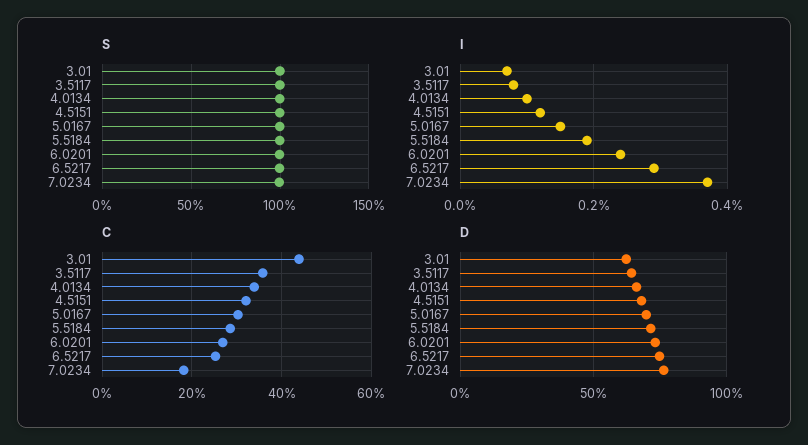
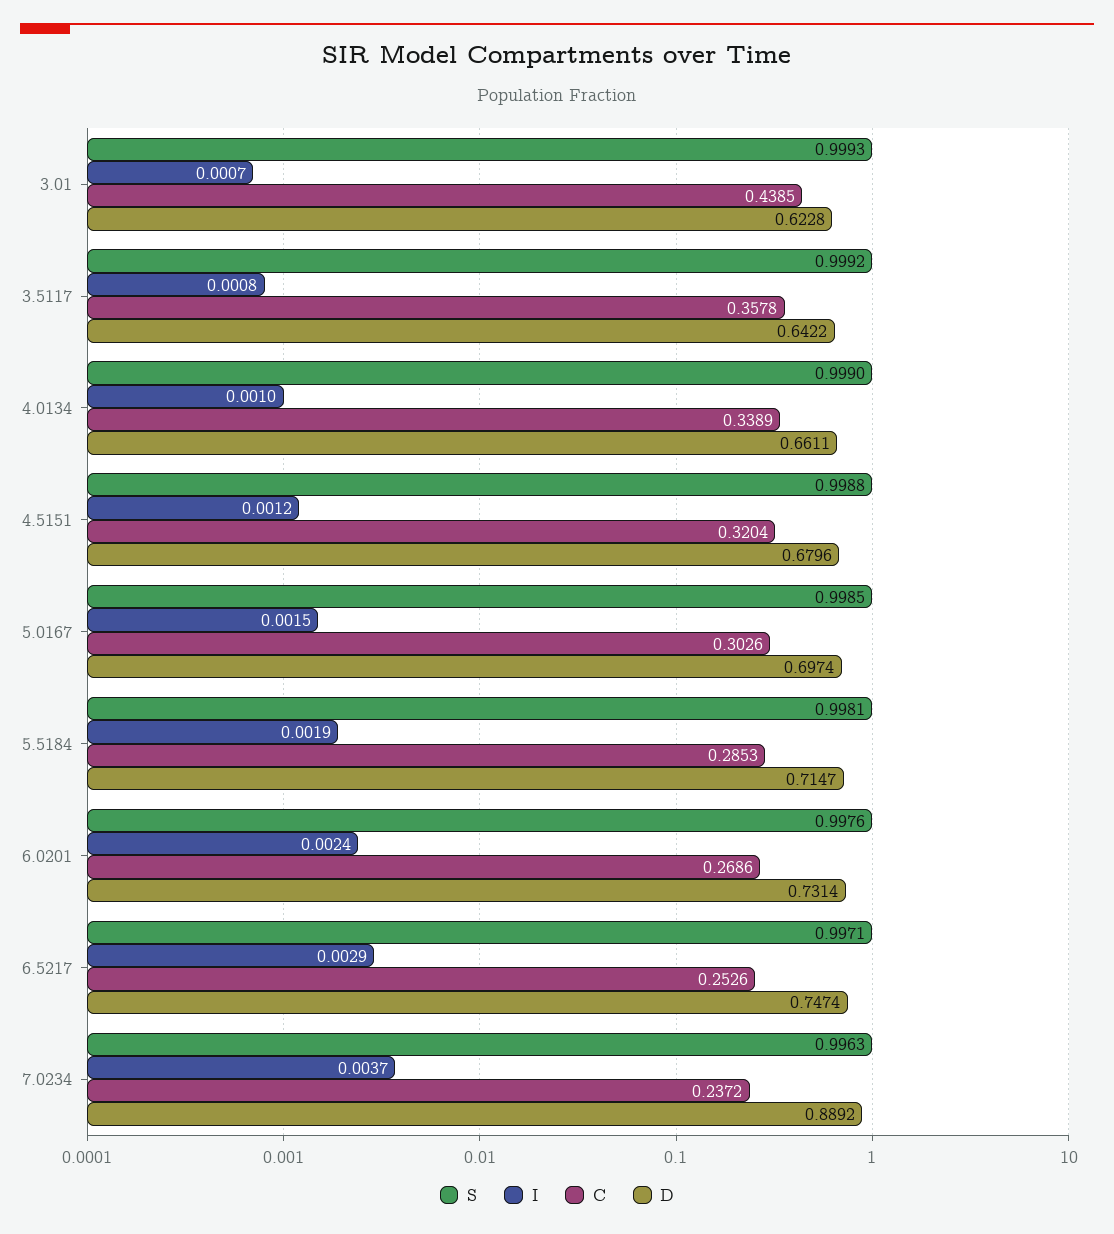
C, 7.0234: 0.18 -> 0.2372
D, 7.0234: 0.75 -> 0.8892

